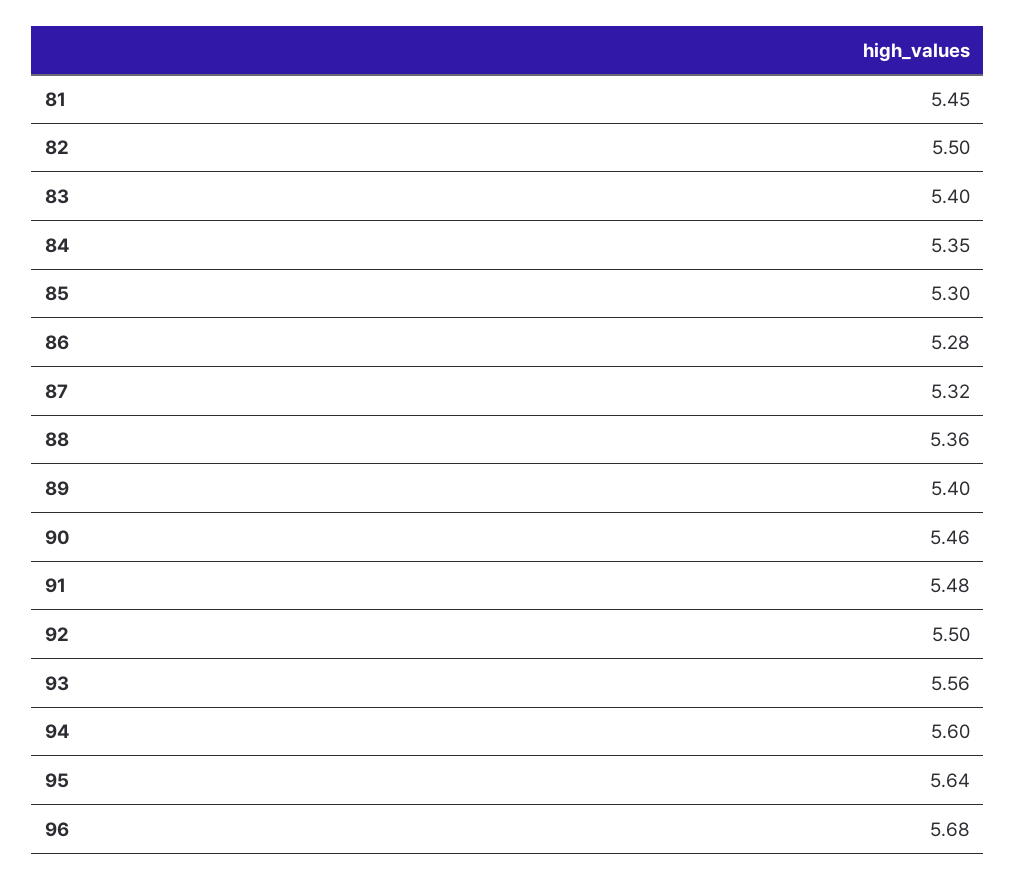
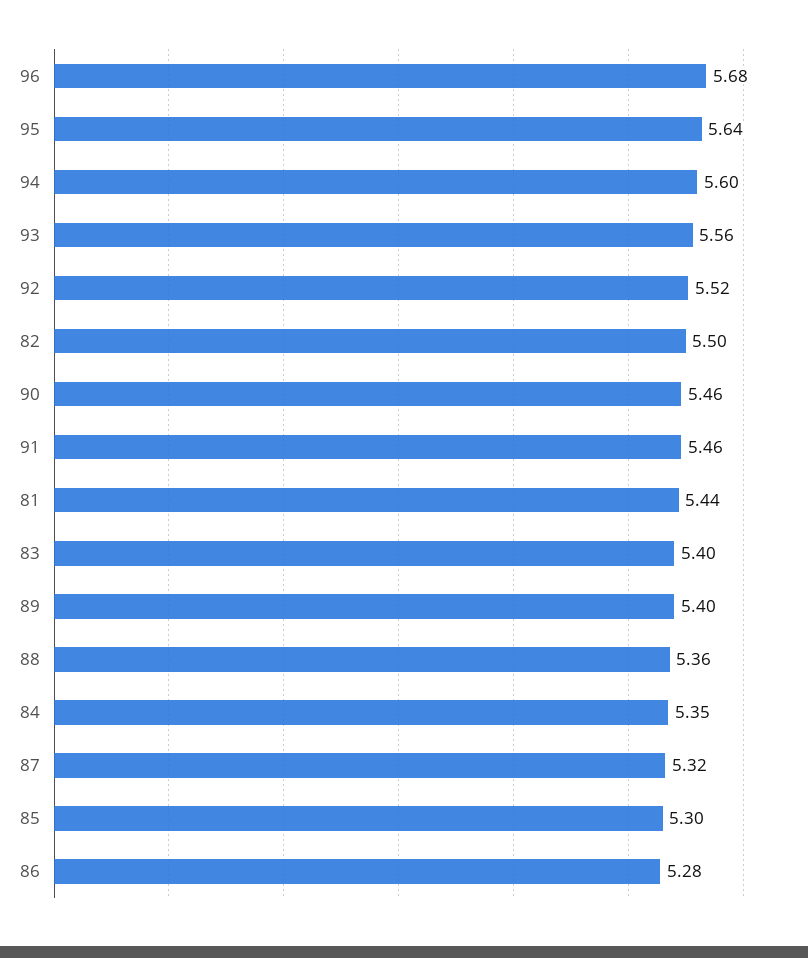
81: 5.45 -> 5.44
91: 5.48 -> 5.46
92: 5.5 -> 5.52

